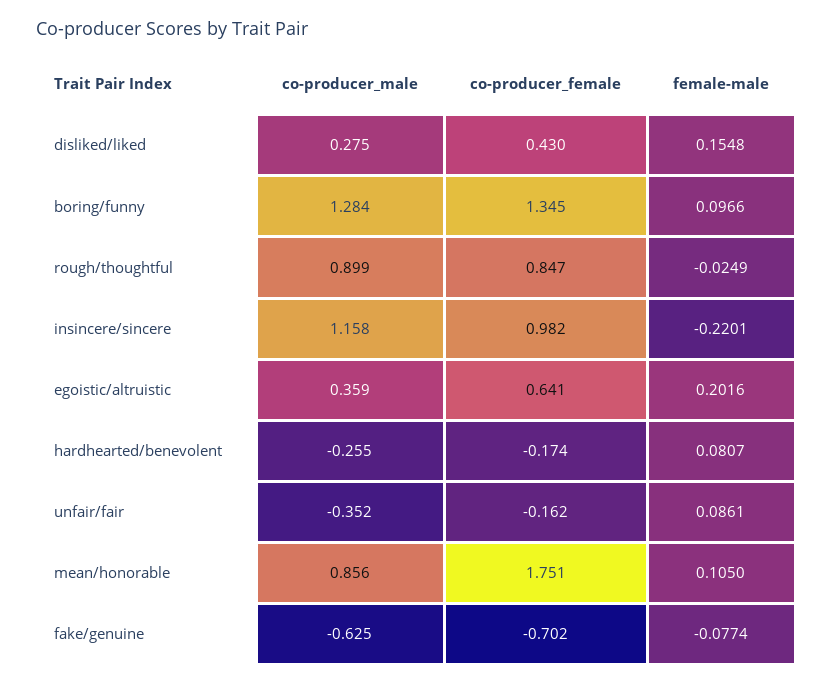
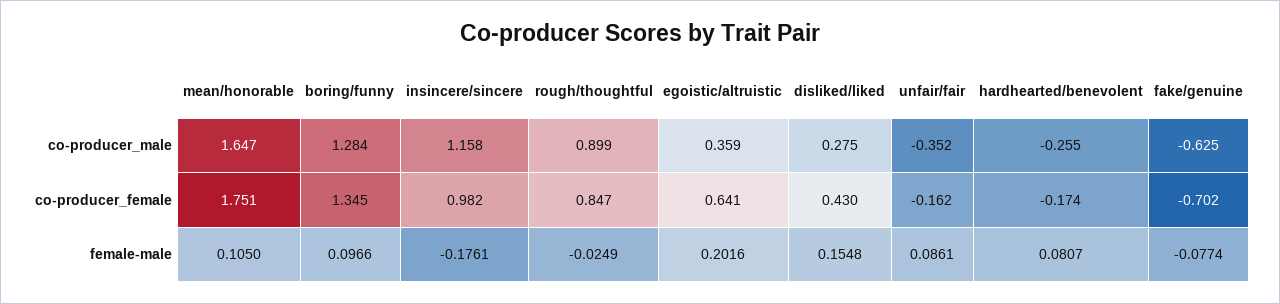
female-male, insincere/sincere: -0.2201 -> -0.1761
co-producer_male, mean/honorable: 0.856 -> 1.647

